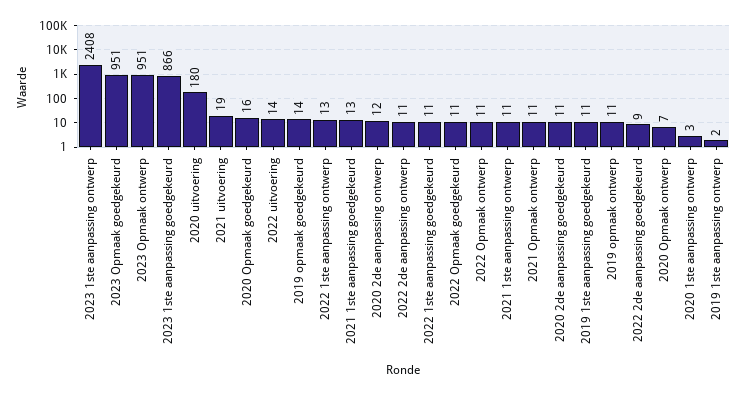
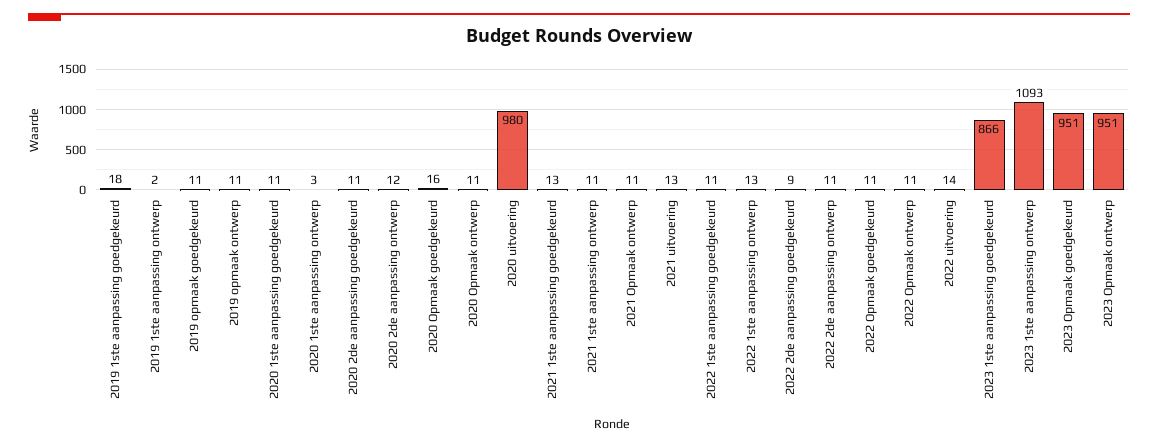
2023 1ste aanpassing ontwerp: 2408 -> 1093
2020 uitvoering: 180 -> 980
2021 uitvoering: 19 -> 13
2019 opmaak goedgekeurd: 14 -> 11
2019 1ste aanpassing goedgekeurd: 11 -> 18
2020 Opmaak ontwerp: 7 -> 11
2020 1ste aanpassing goedgekeurd: none -> 11

